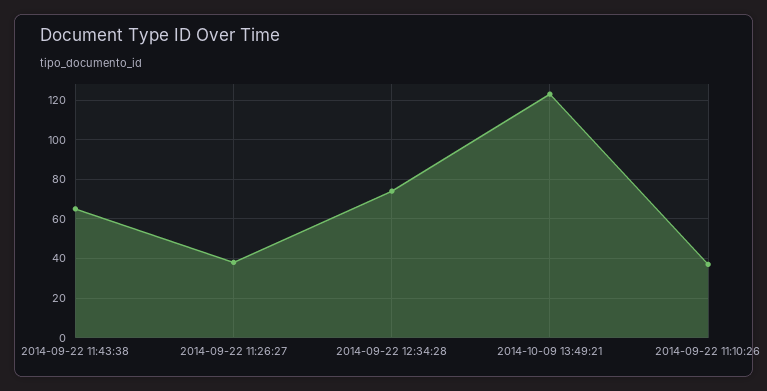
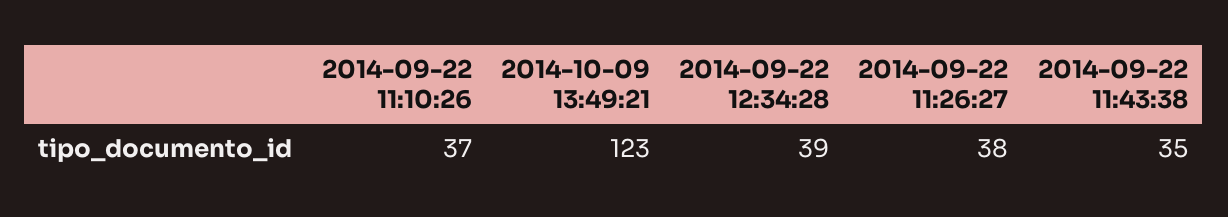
2014-09-22 11:43:38: 65 -> 35
2014-09-22 12:34:28: 75 -> 39

